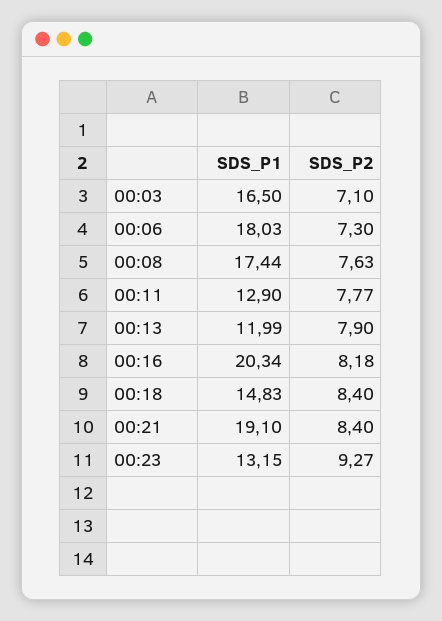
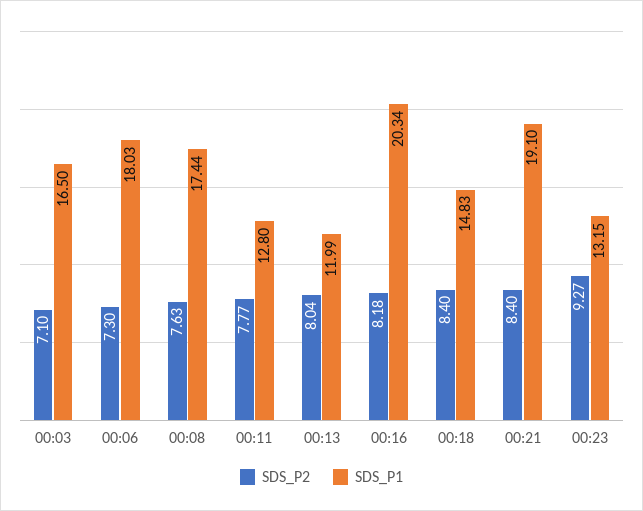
SDS_P1, 00:11: 12.9 -> 12.8
SDS_P2, 00:13: 7.9 -> 8.04

